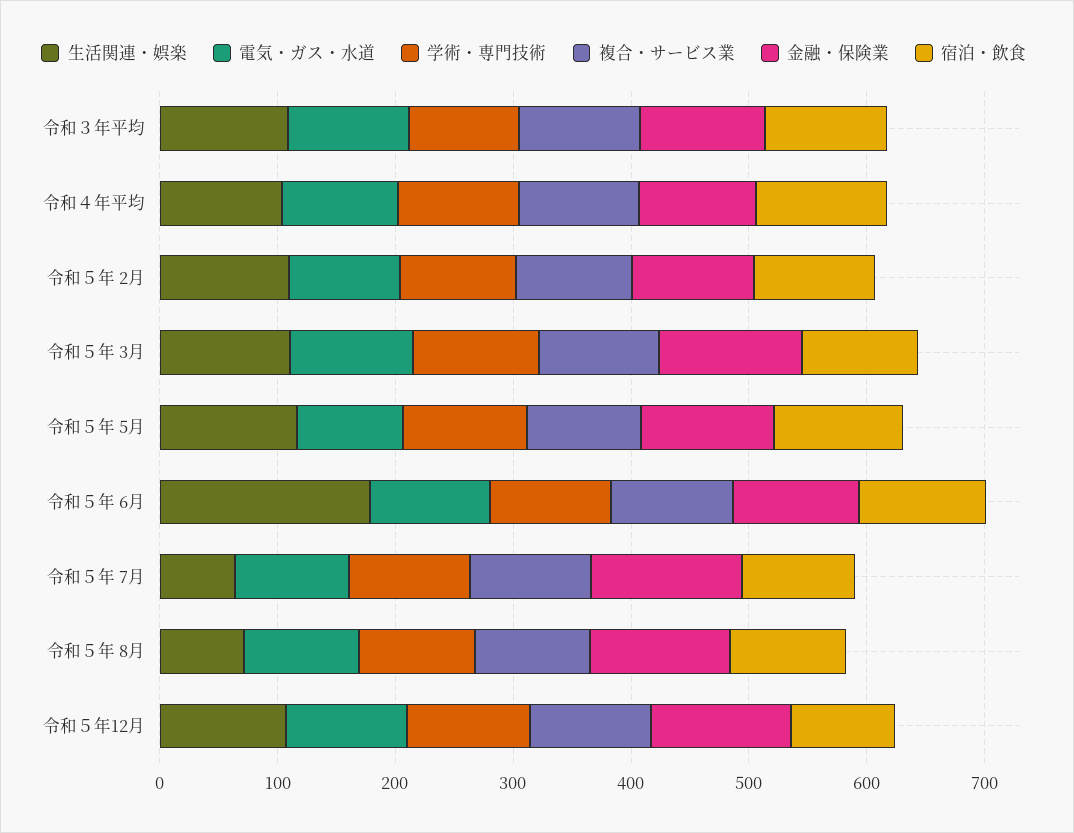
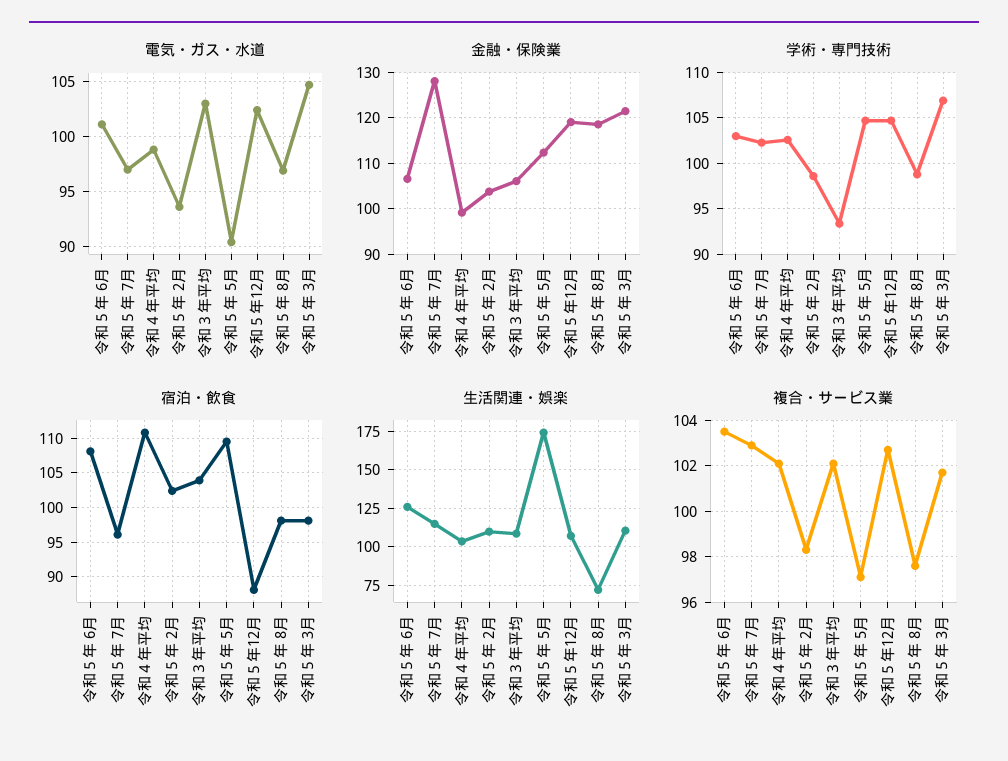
生活関連・娯楽, 令和５年 5月: 120 -> 175
生活関連・娯楽, 令和５年 6月: 180 -> 125
生活関連・娯楽, 令和５年 7月: 60 -> 115

